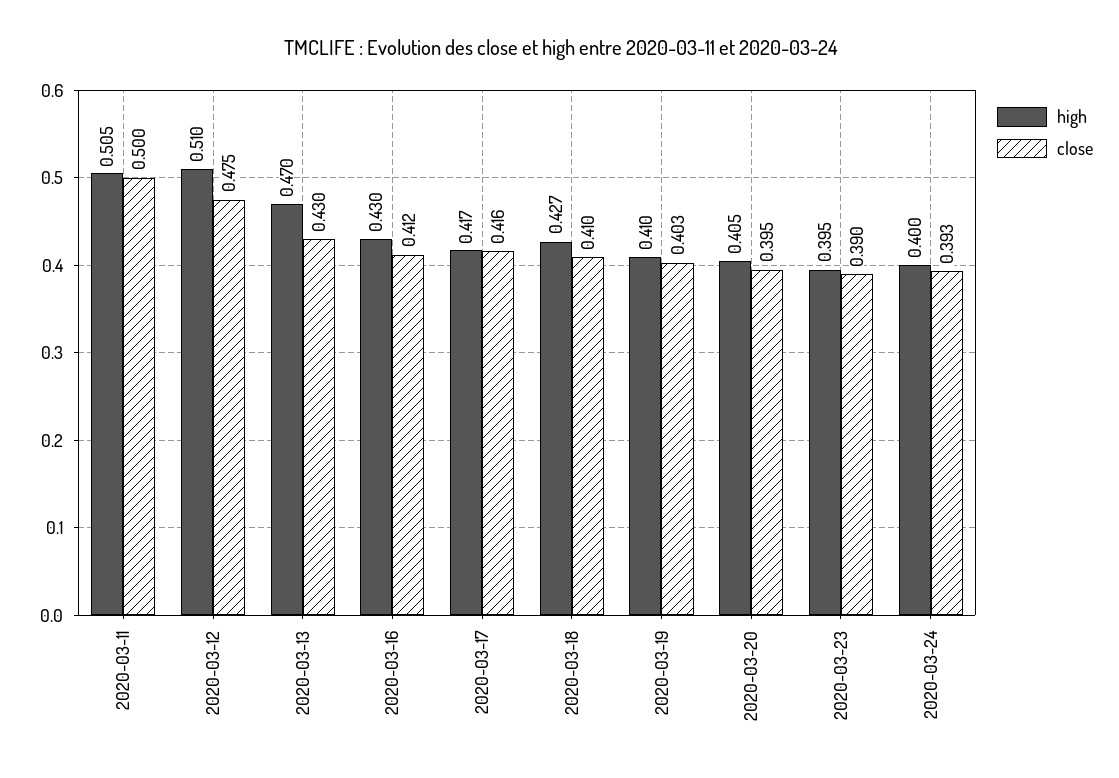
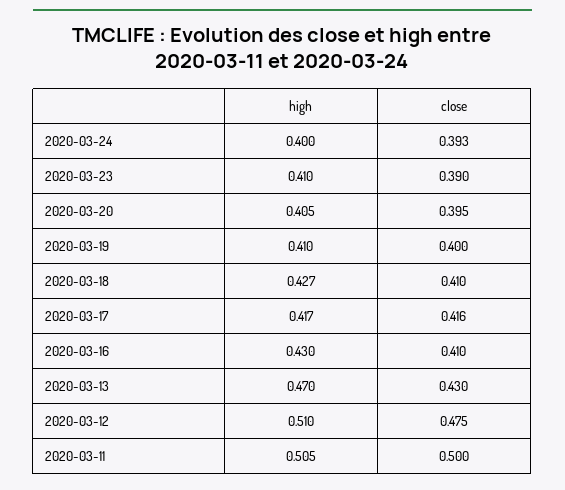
close, 2020-03-16: 0.412 -> 0.41
close, 2020-03-19: 0.403 -> 0.4
high, 2020-03-23: 0.395 -> 0.41

